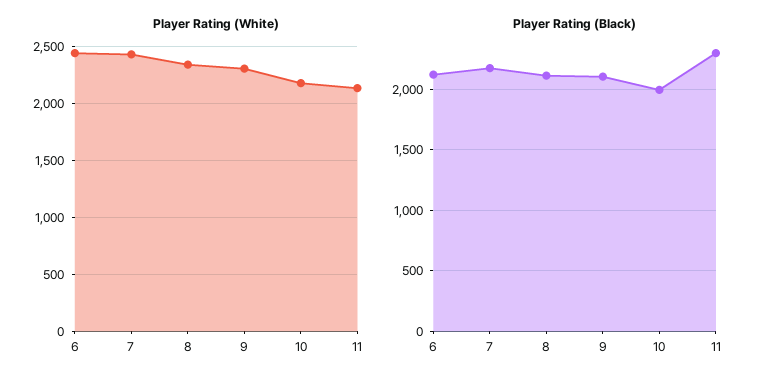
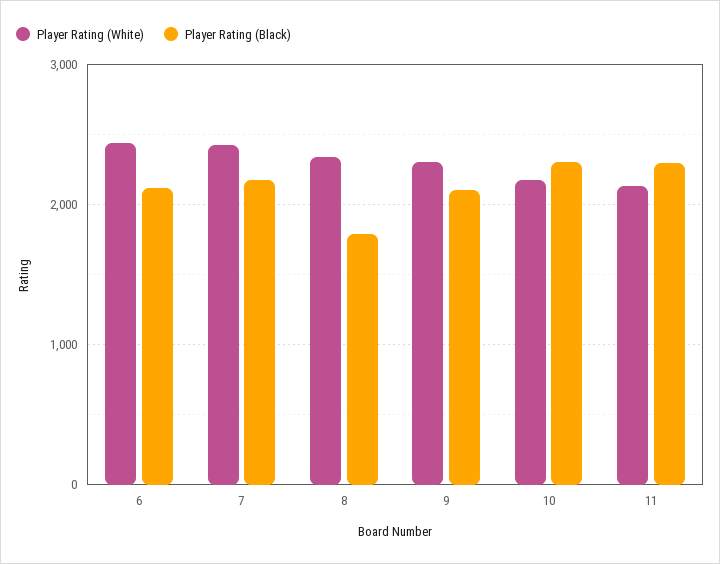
Player Rating (Black), 8: 2100 -> 1800
Player Rating (Black), 10: 2000 -> 2300

